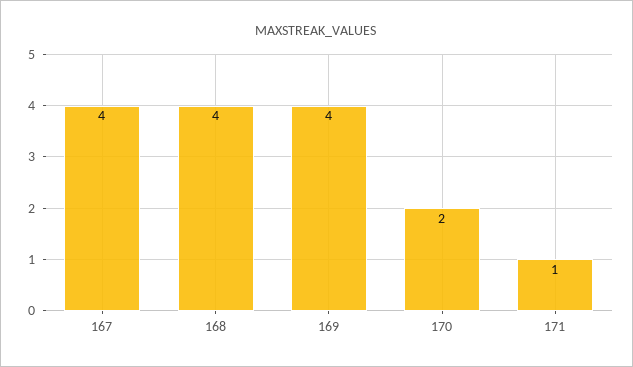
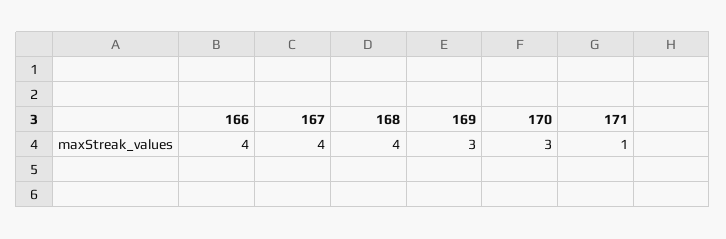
169: 4 -> 3
170: 2 -> 3
166: none -> 4

